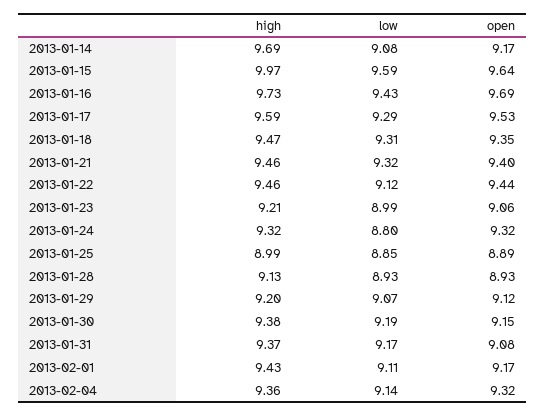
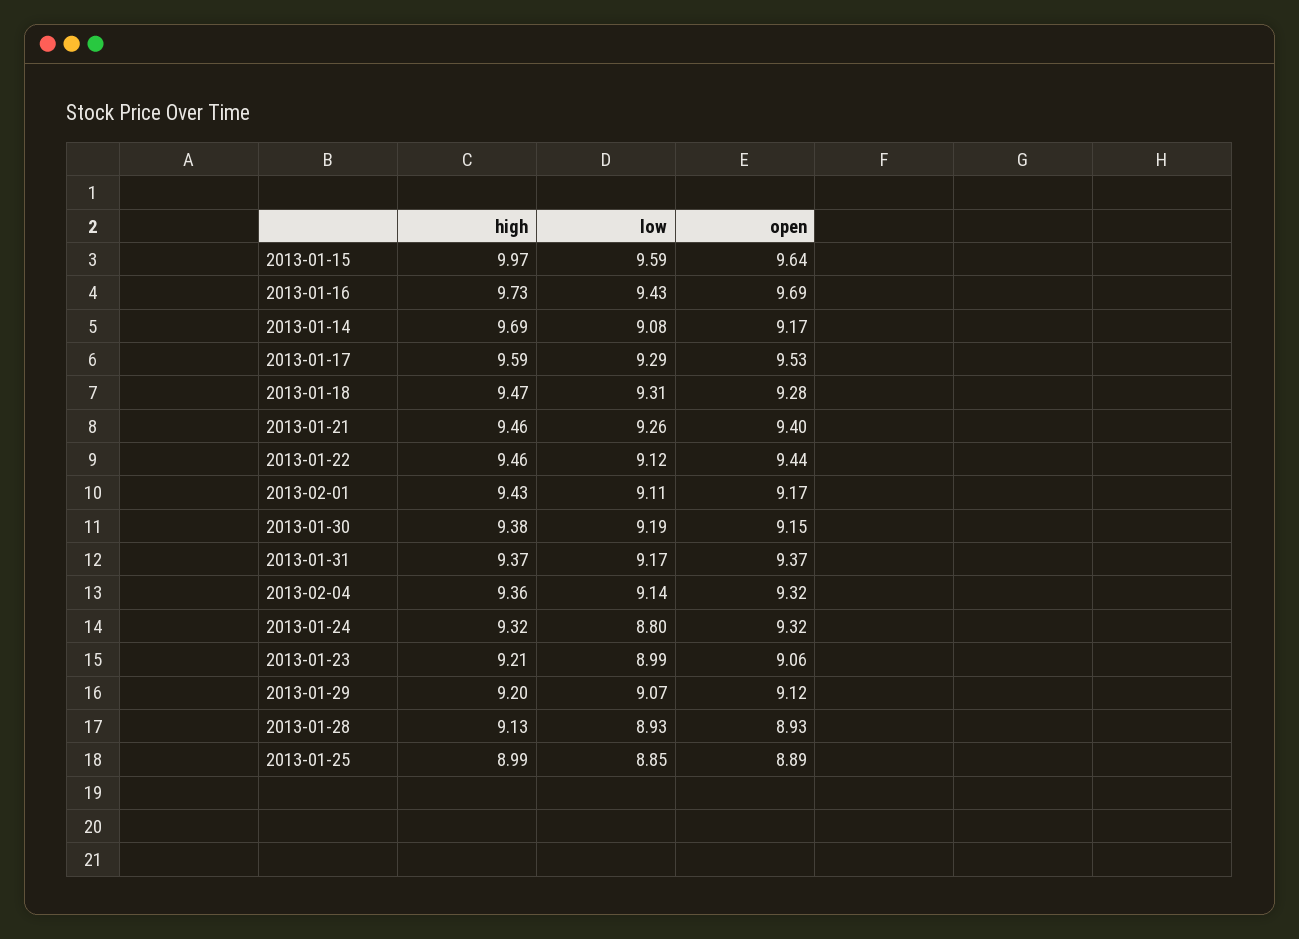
open, 2013-01-18: 9.35 -> 9.28
low, 2013-01-21: 9.32 -> 9.26
open, 2013-01-31: 9.08 -> 9.37

